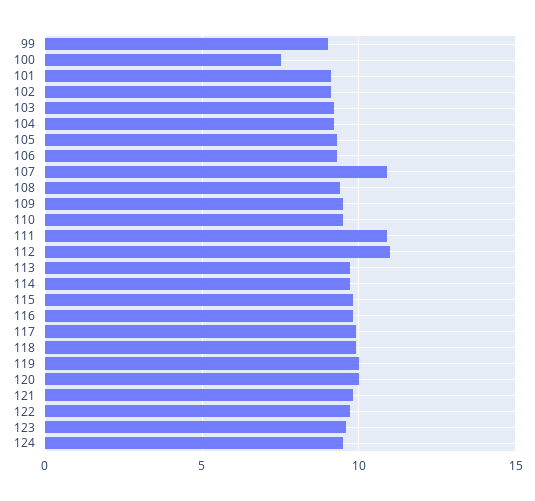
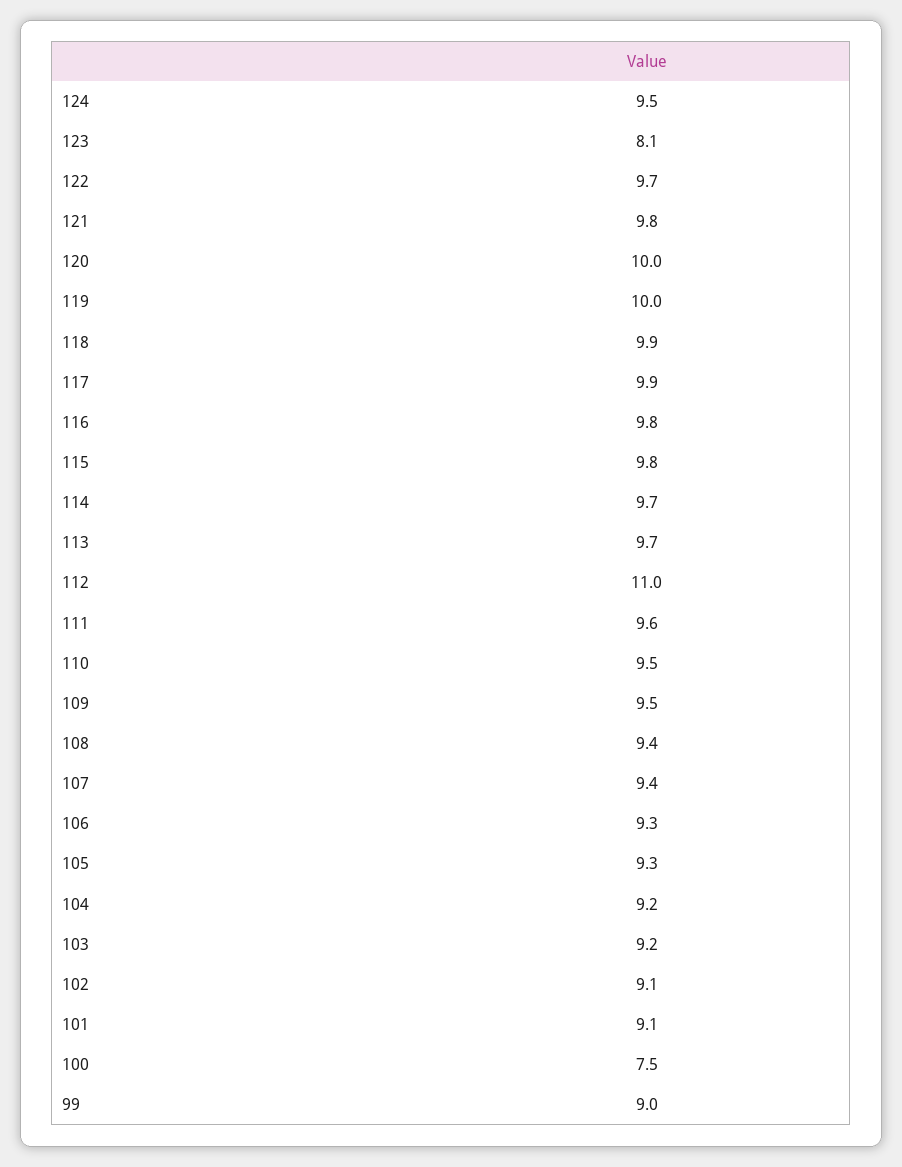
107: 11 -> 9.4
111: 11 -> 9.6
123: 9.5 -> 8.1

